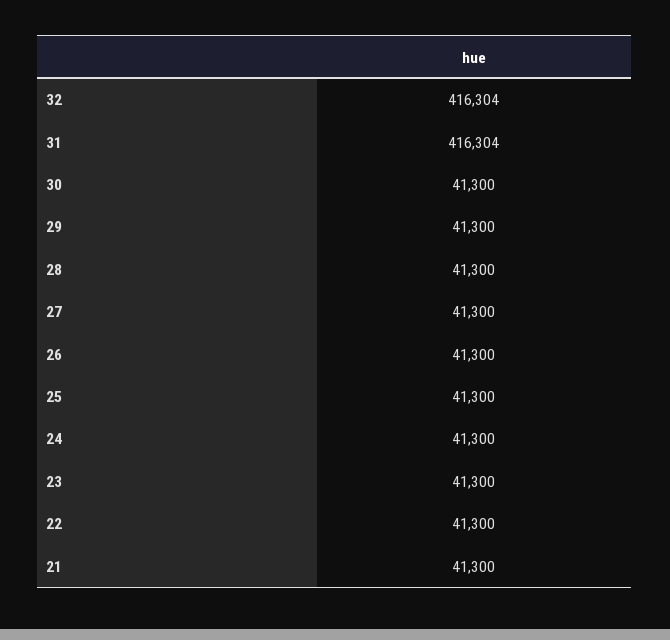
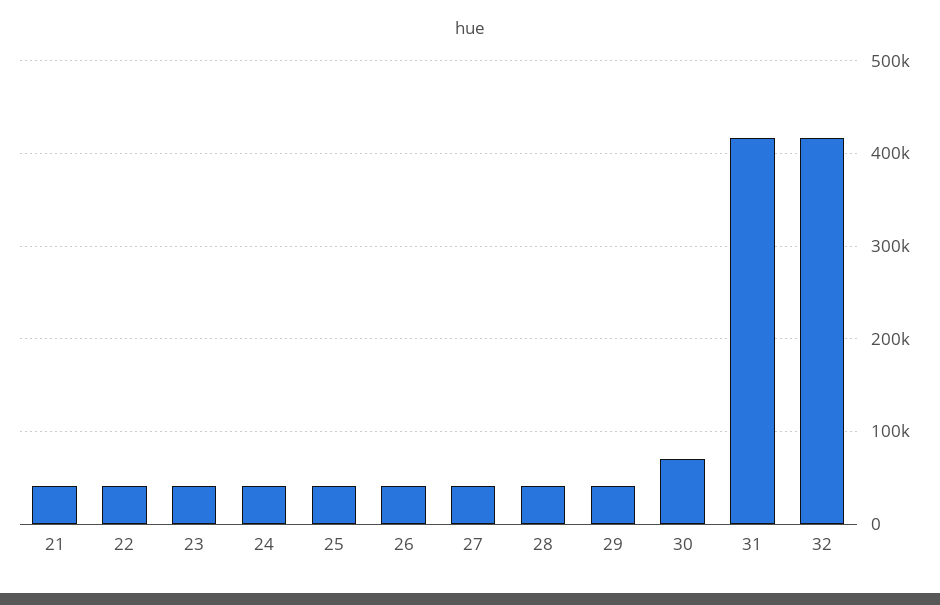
30: 41300 -> 70000

